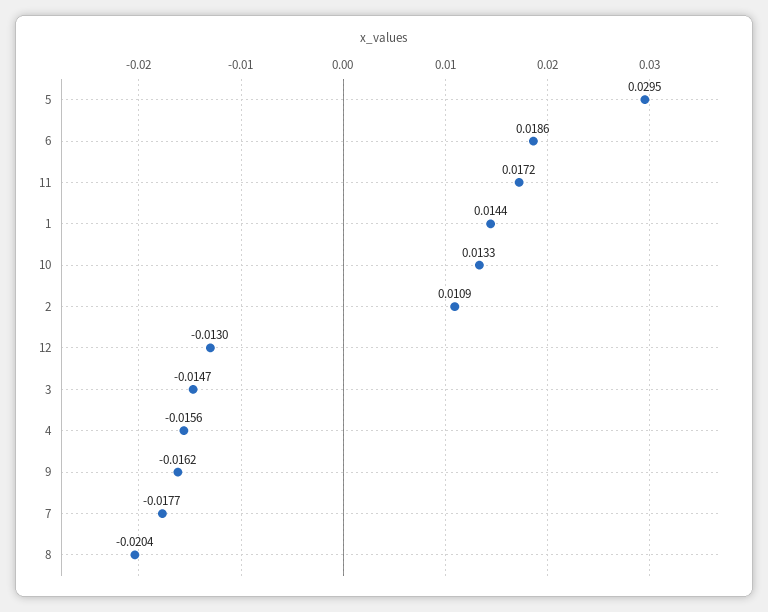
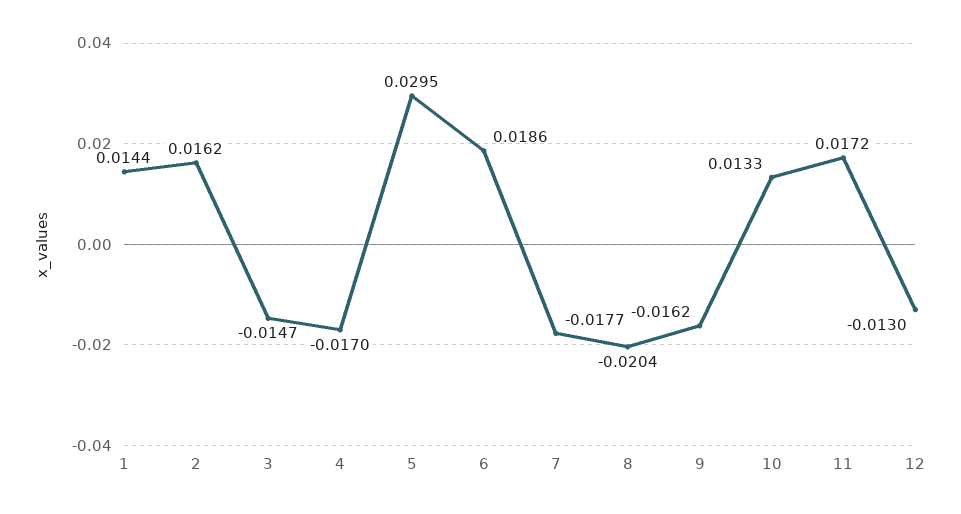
2: 0.0109 -> 0.0162
4: -0.0156 -> -0.017

